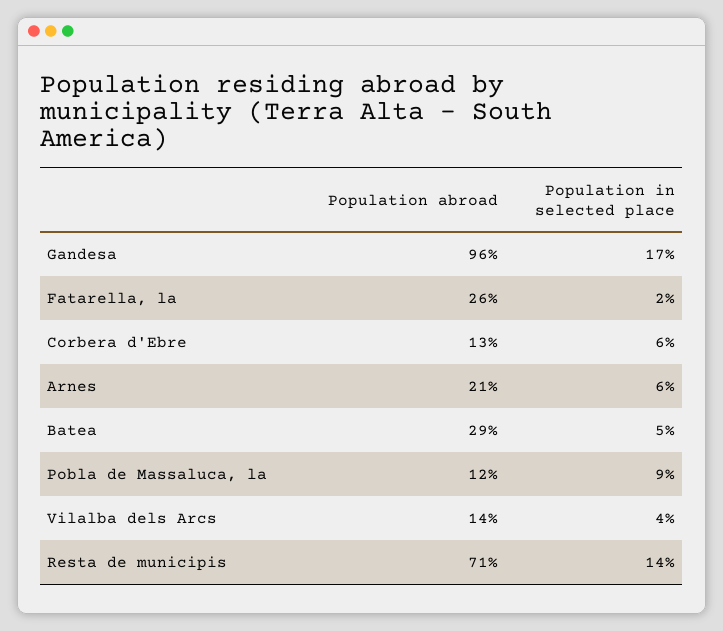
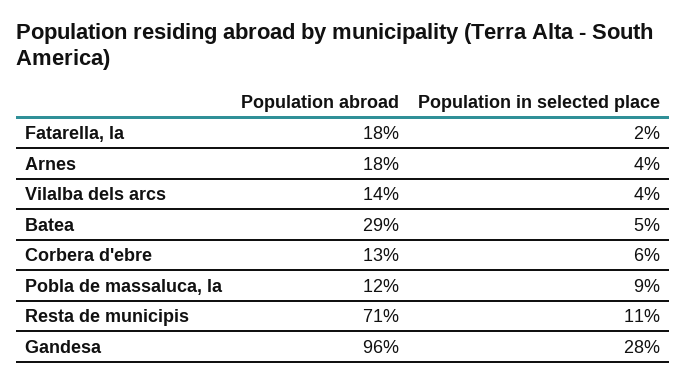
Population in selected place, Gandesa: 17 -> 28
Population abroad, Fatarella, la: 26 -> 18
Population abroad, Arnes: 21 -> 18
Population in selected place, Arnes: 6 -> 4
Population in selected place, Resta de municipis: 14 -> 11

